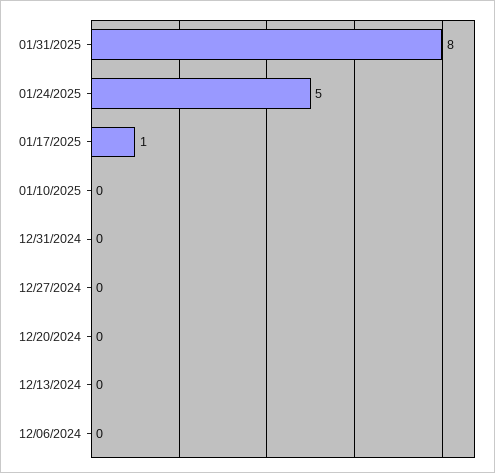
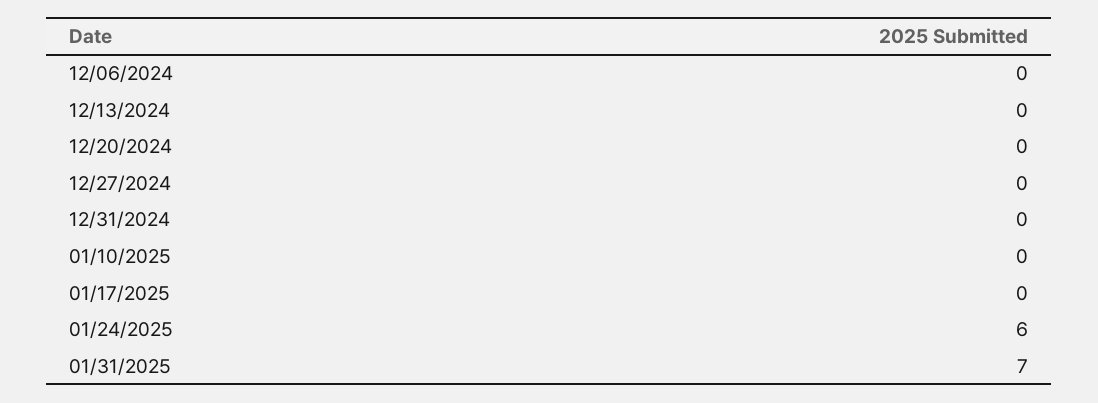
01/31/2025: 8 -> 7
01/24/2025: 5 -> 6
01/17/2025: 1 -> 0

